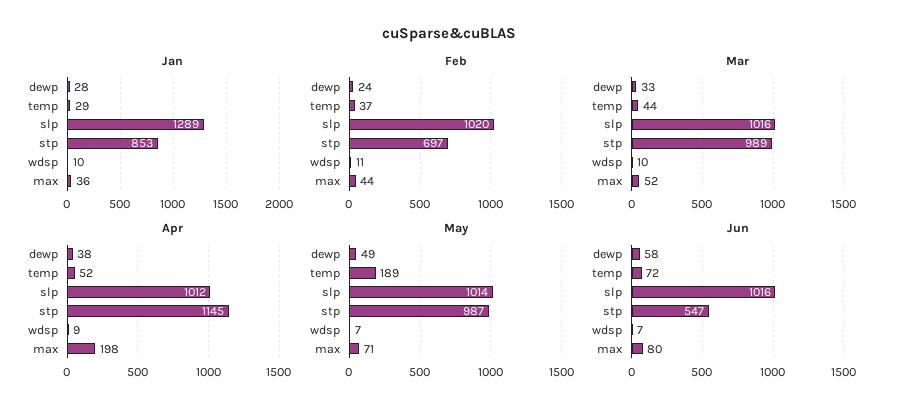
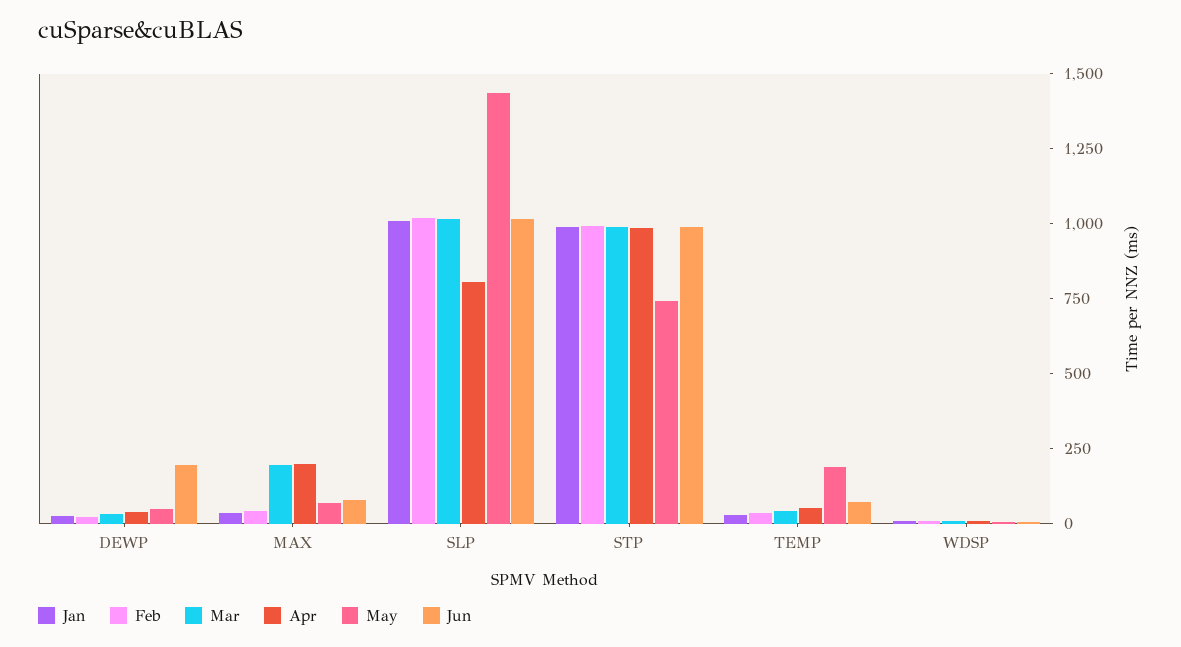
Jan, slp: 1289 -> 1000
Jan, stp: 853 -> 1000
Feb, stp: 697 -> 1000
Mar, max: 52 -> 200
Apr, slp: 1012 -> 800
Apr, stp: 1145 -> 1000
May, slp: 1014 -> 1450
May, stp: 987 -> 750
Jun, dewp: 58 -> 200
Jun, stp: 547 -> 1000

